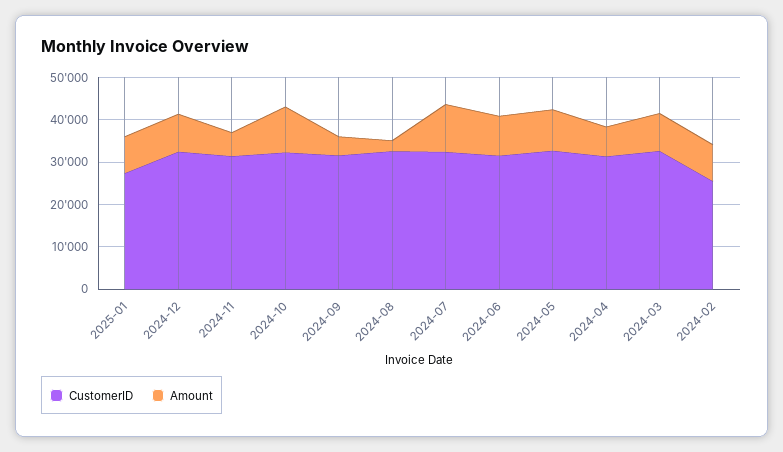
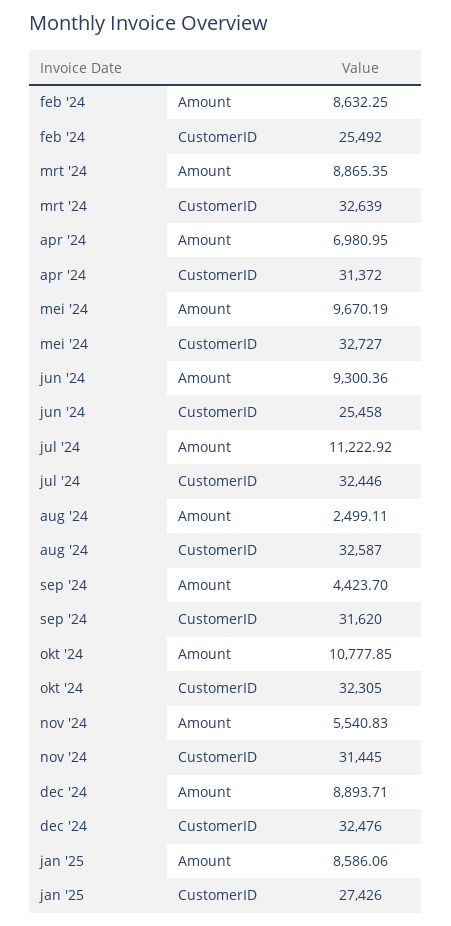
CustomerID, 2024-06: 32000 -> 25458

